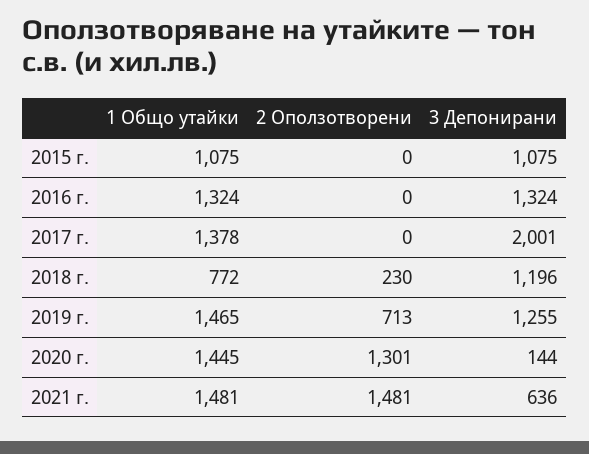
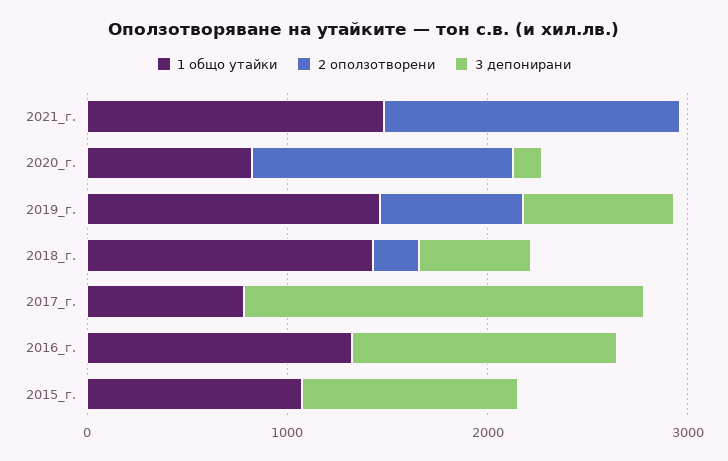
1 Общо утайки, 2017 г.: 1378 -> 800
1 Общо утайки, 2018 г.: 772 -> 1400
3 Депонирани, 2018 г.: 1196 -> 600
3 Депонирани, 2019 г.: 1255 -> 800
1 Общо утайки, 2020 г.: 1445 -> 800
3 Депонирани, 2021 г.: 636 -> 0

